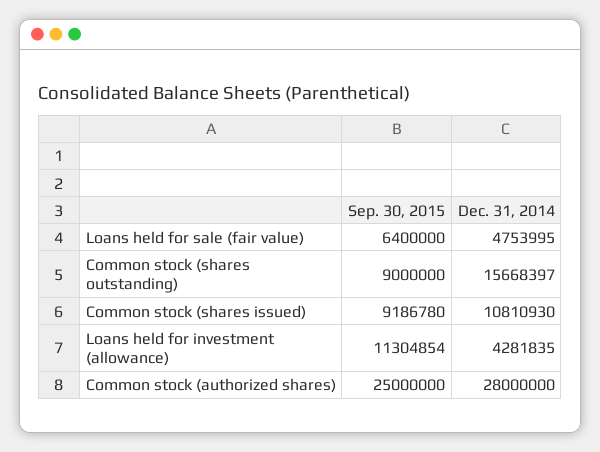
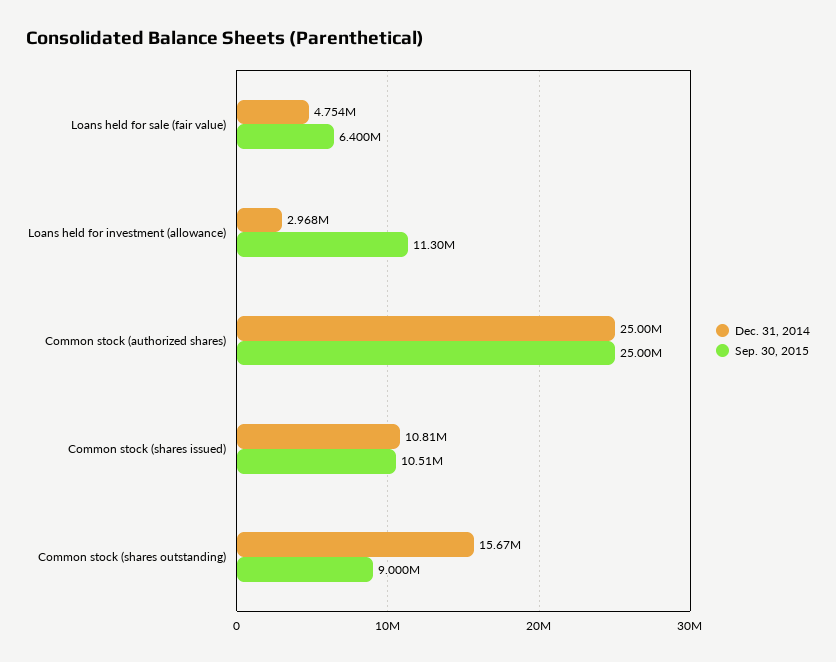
Sep. 30, 2015, Common stock (shares issued): 9186780 -> 10510000
Dec. 31, 2014, Loans held for investment (allowance): 4281835 -> 2968000
Dec. 31, 2014, Common stock (authorized shares): 28000000 -> 25000000

